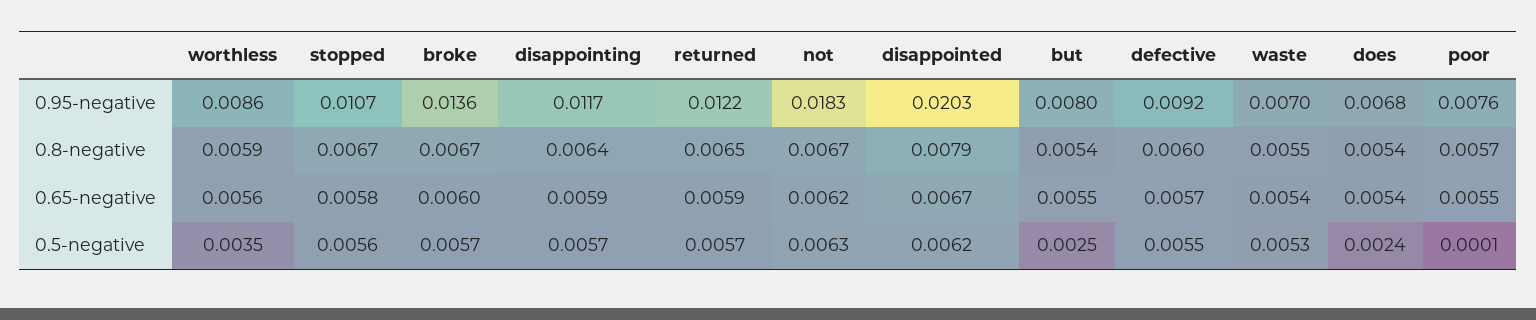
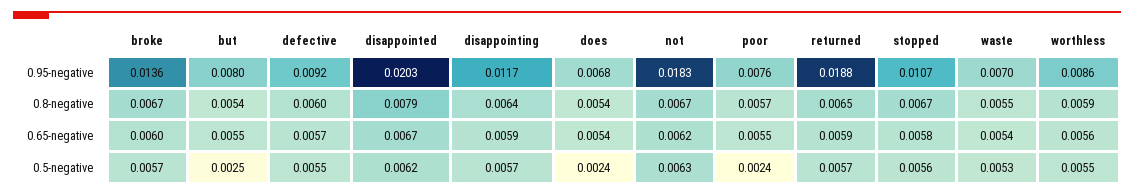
returned, 0.95-negative: 0.0122 -> 0.0188
worthless, 0.5-negative: 0.0035 -> 0.0055
poor, 0.5-negative: 0.0001 -> 0.0024

